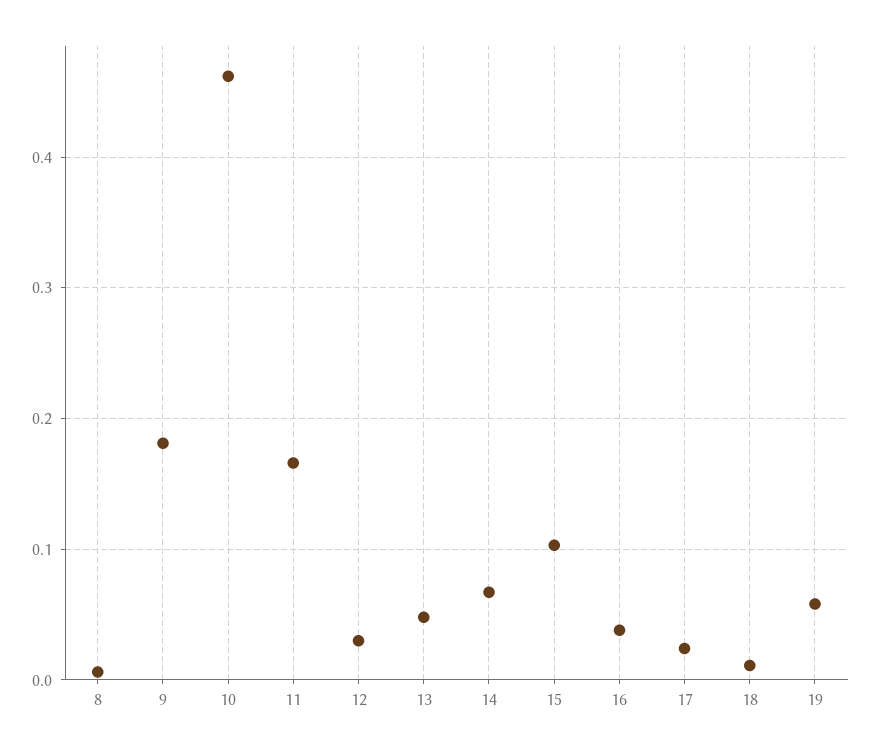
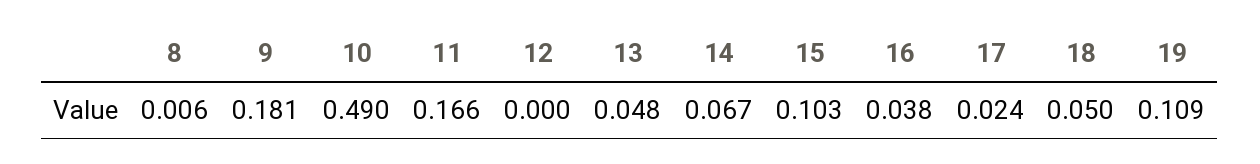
10: 0.46 -> 0.49
12: 0.03 -> 0
18: 0.01 -> 0.05
19: 0.06 -> 0.109

